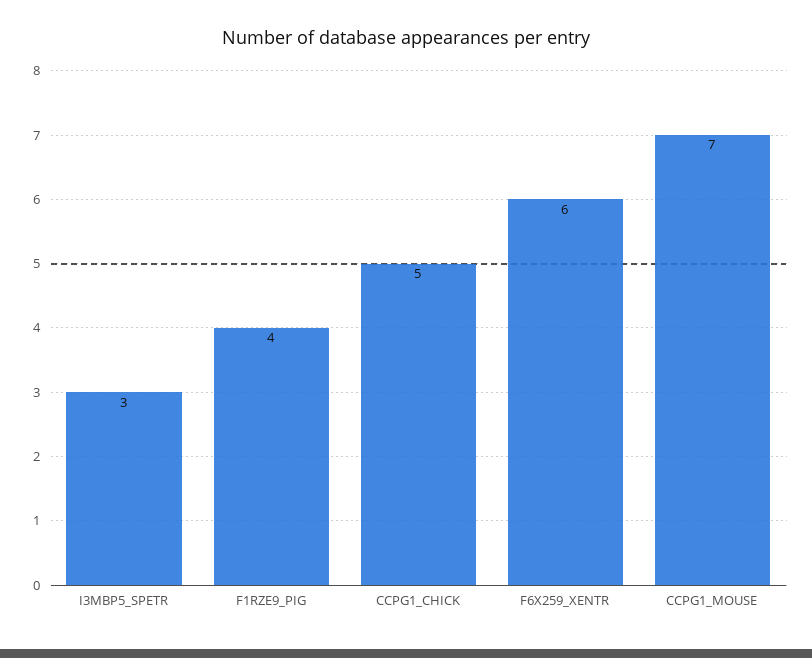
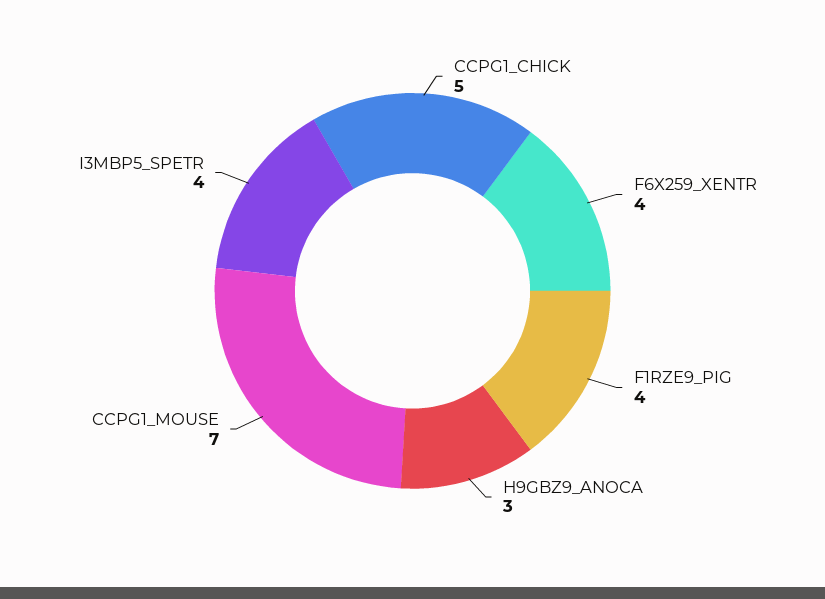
I3MBP5_SPETR: 3 -> 4
F6X259_XENTR: 6 -> 4
H9GBZ9_ANOCA: none -> 3

